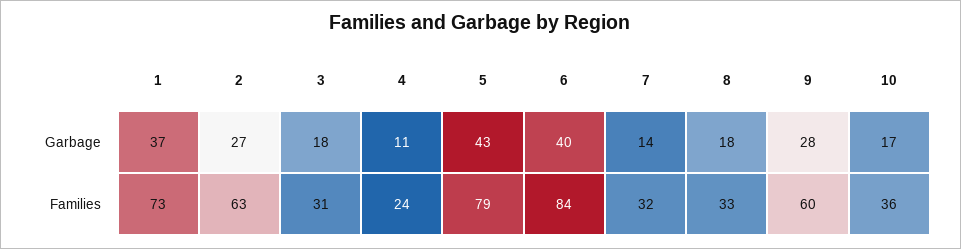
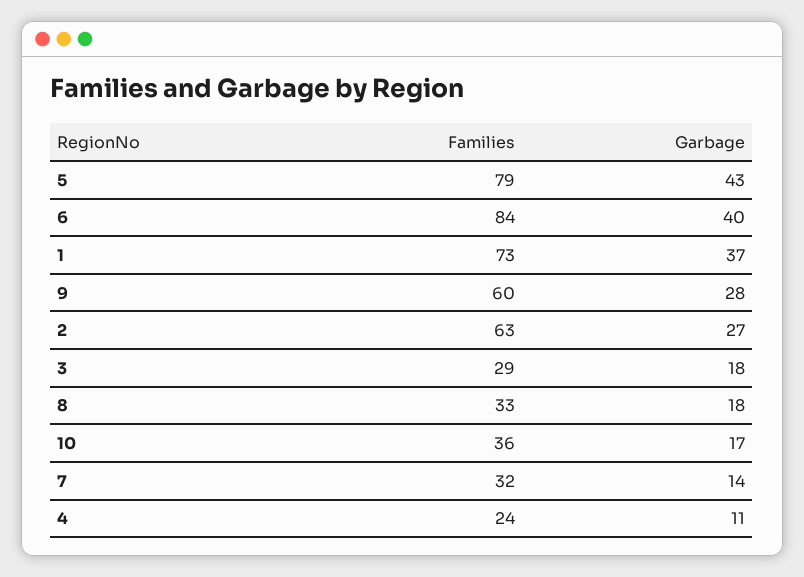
3, Families: 31 -> 29

